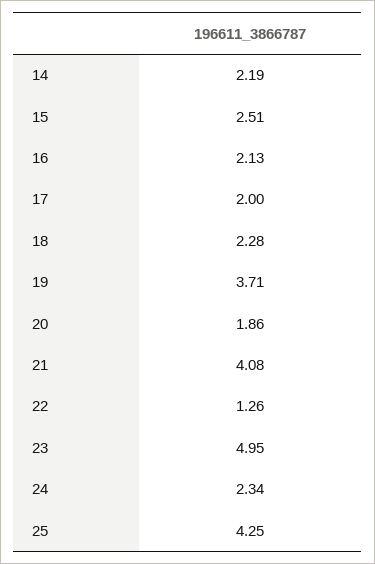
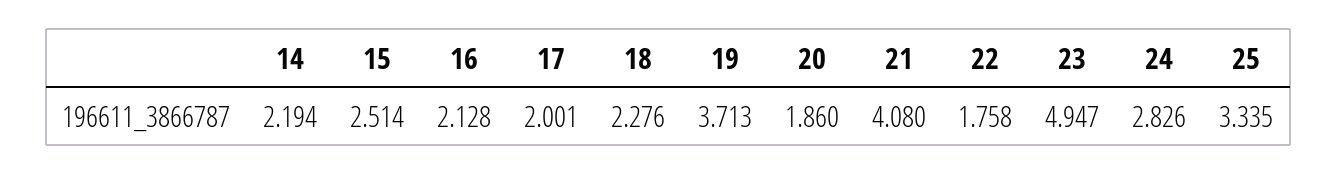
22: 1.26 -> 1.758
24: 2.34 -> 2.826
25: 4.25 -> 3.335

